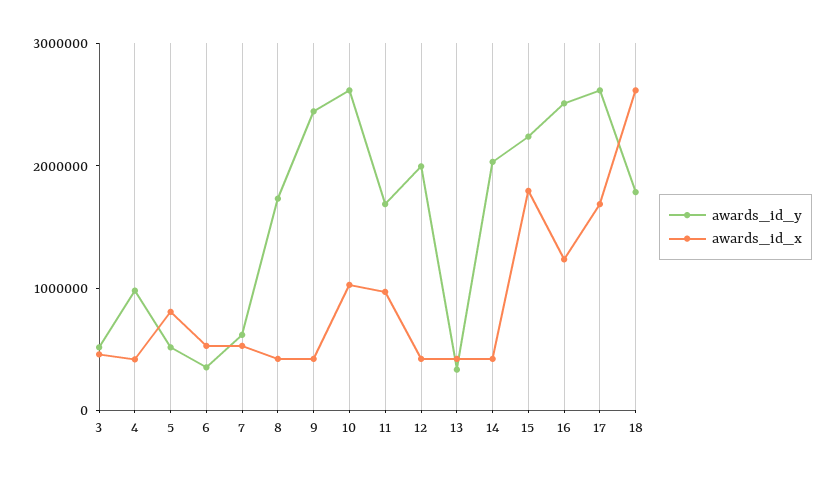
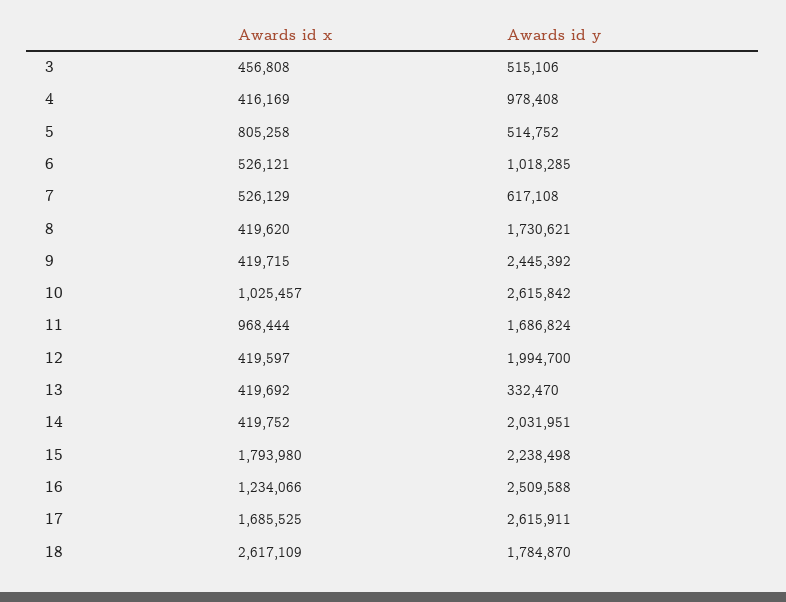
awards_id_y, 6: 400000 -> 1018285

